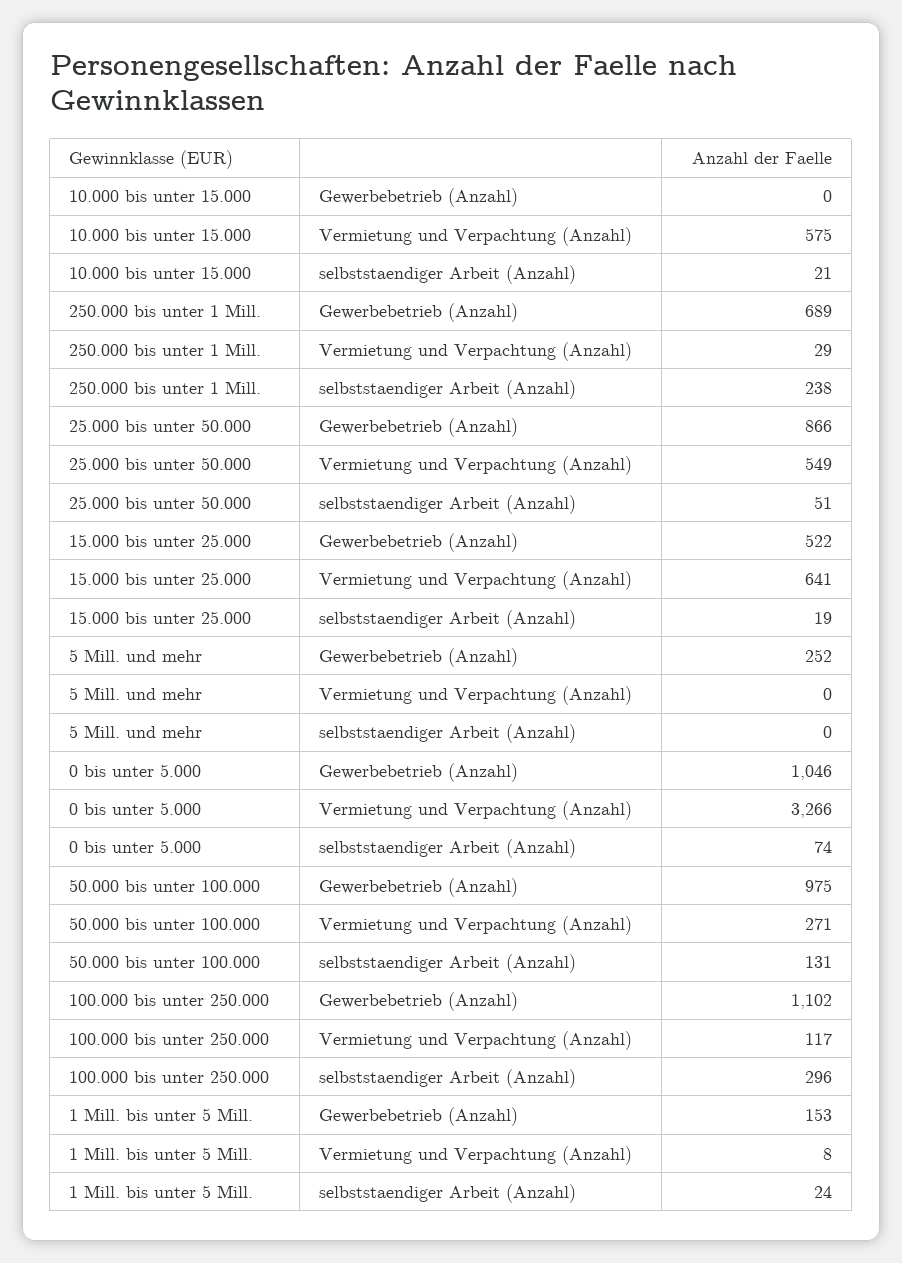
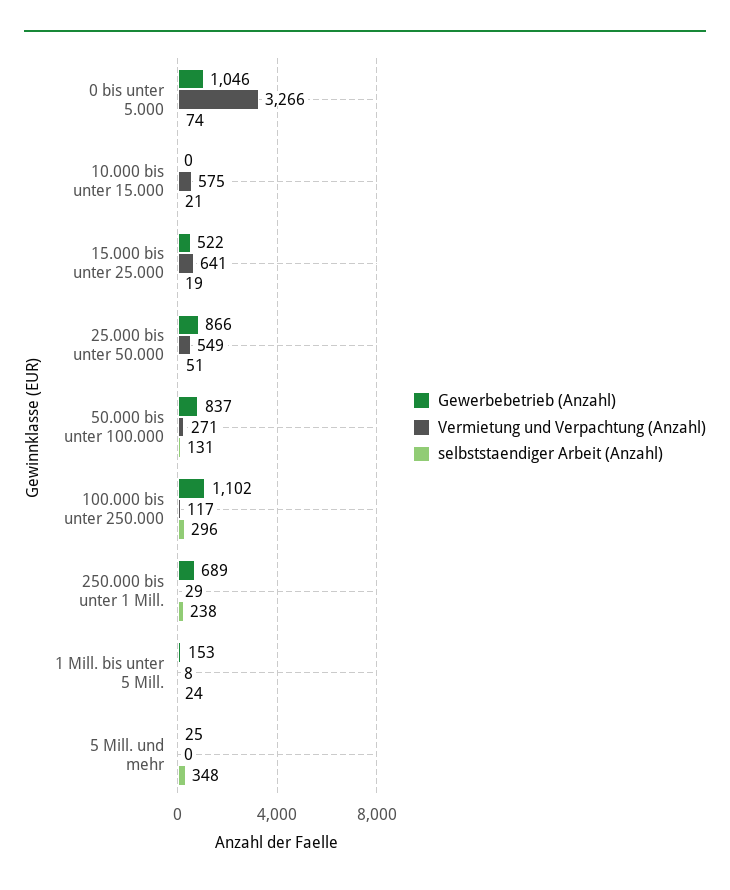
Gewerbebetrieb (Anzahl), 5 Mill. und mehr: 252 -> 25
selbststaendiger Arbeit (Anzahl), 5 Mill. und mehr: 0 -> 348
Gewerbebetrieb (Anzahl), 50.000 bis unter 100.000: 975 -> 837

